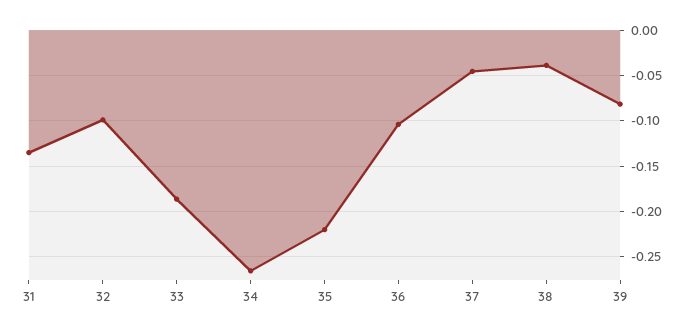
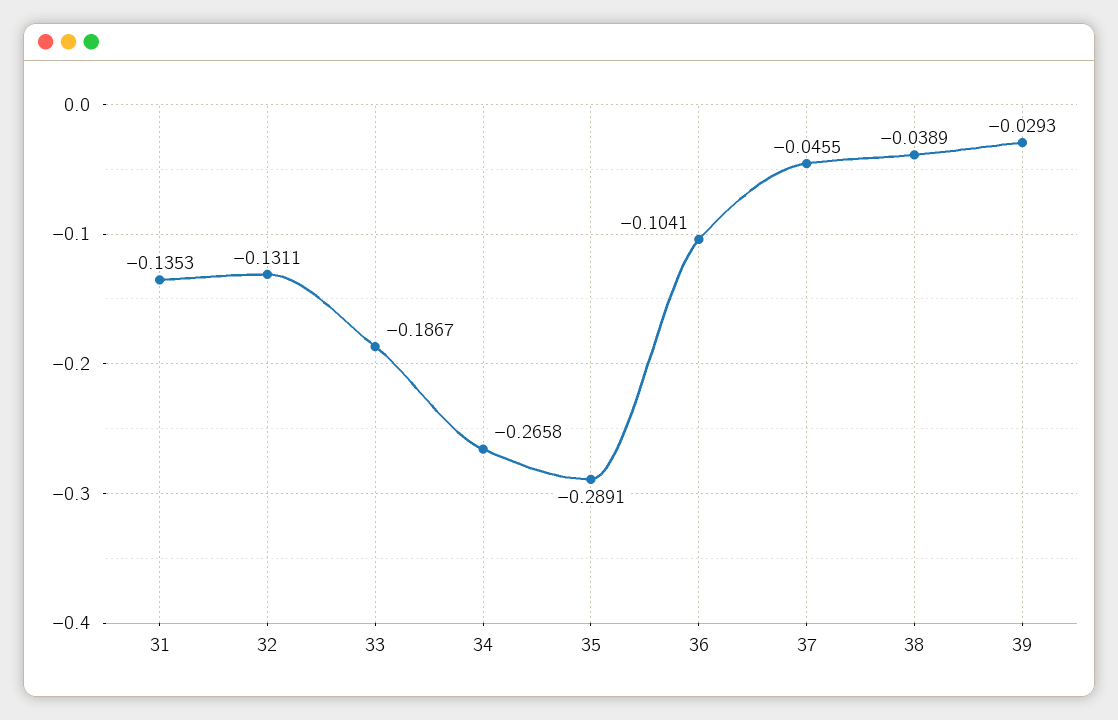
32: -0.1 -> -0.1311
35: -0.22 -> -0.2891
39: -0.08 -> -0.0293

